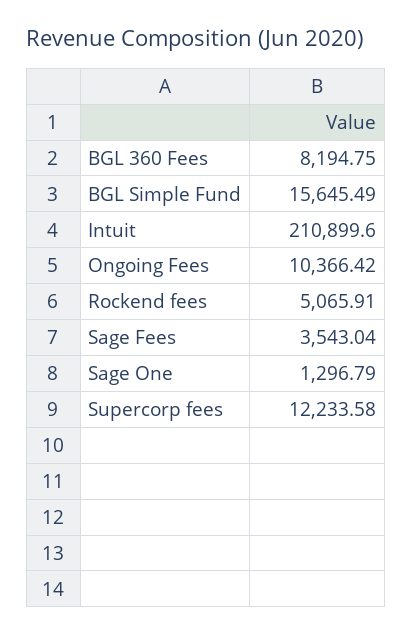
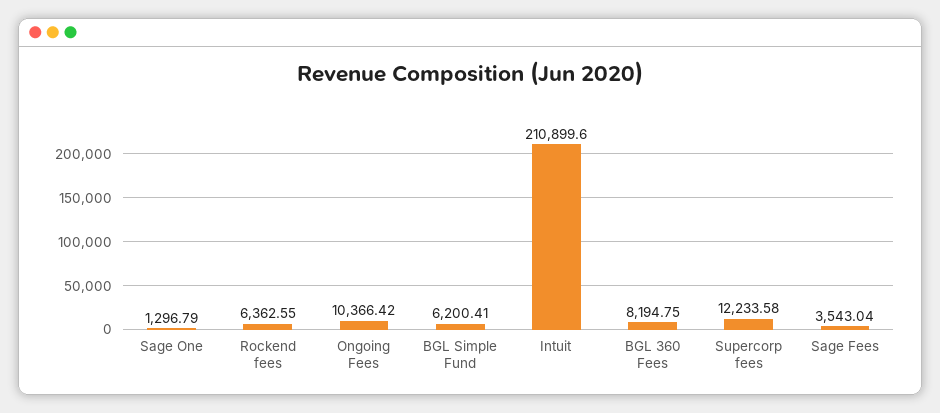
BGL Simple Fund: 15645.49 -> 6200.41
Rockend fees: 5065.91 -> 6362.55

